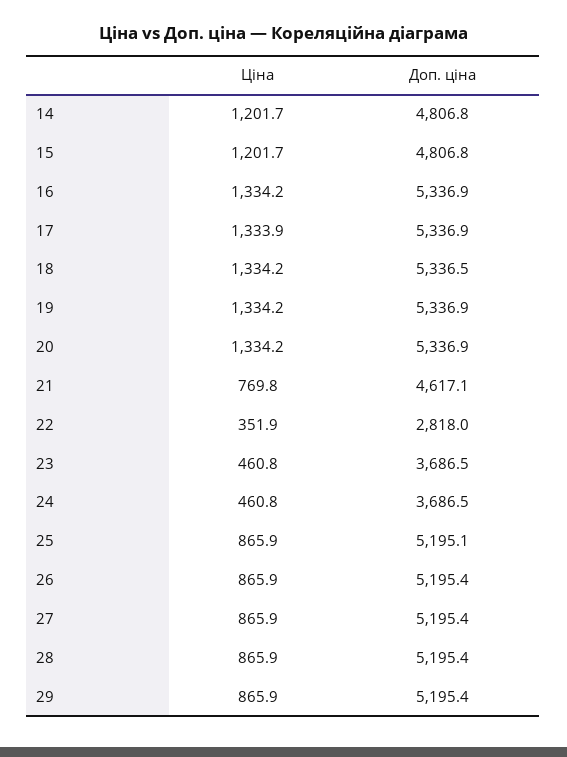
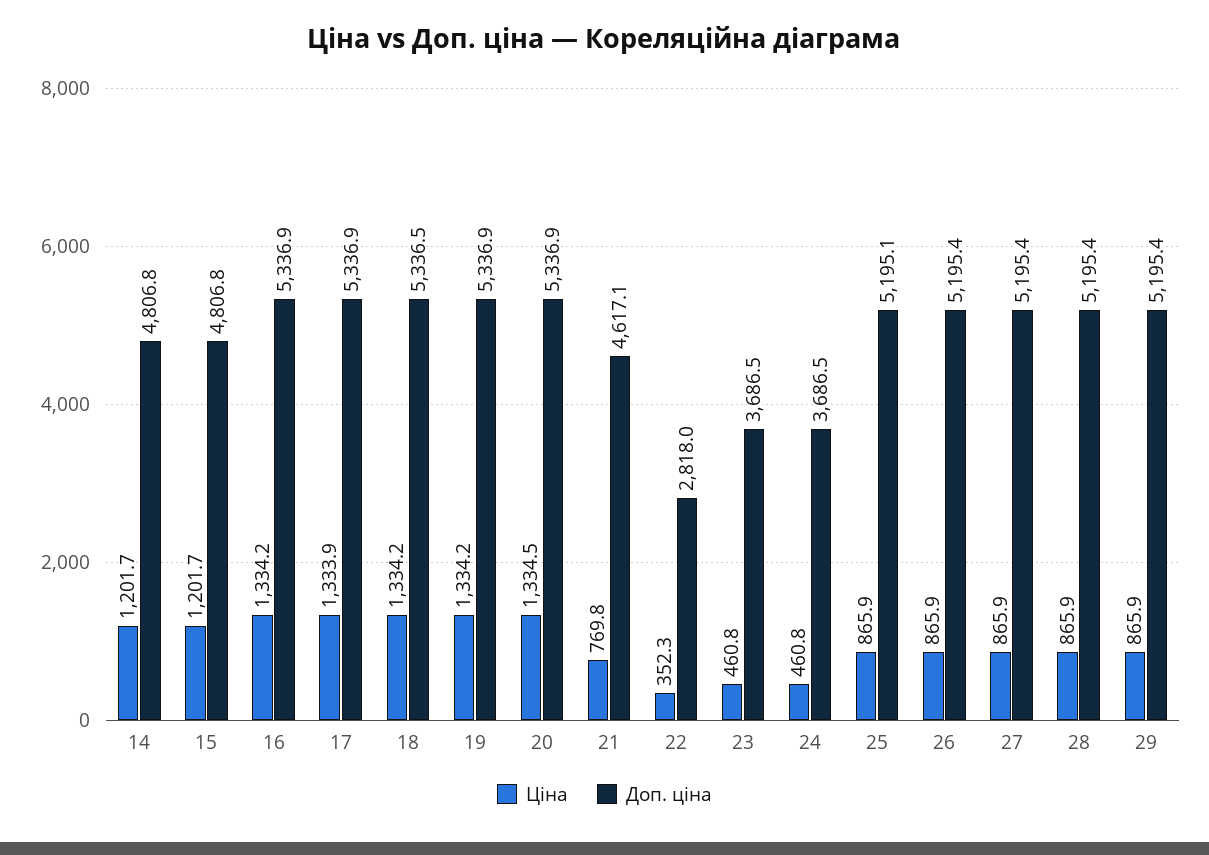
Ціна, 20: 1334.2 -> 1334.5
Ціна, 22: 351.9 -> 352.3

